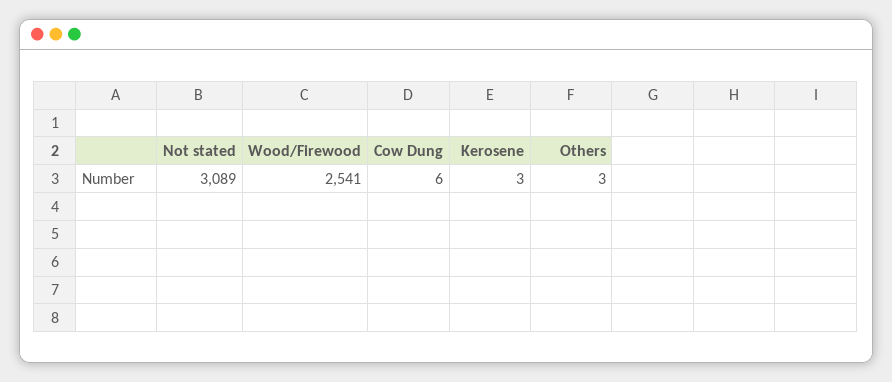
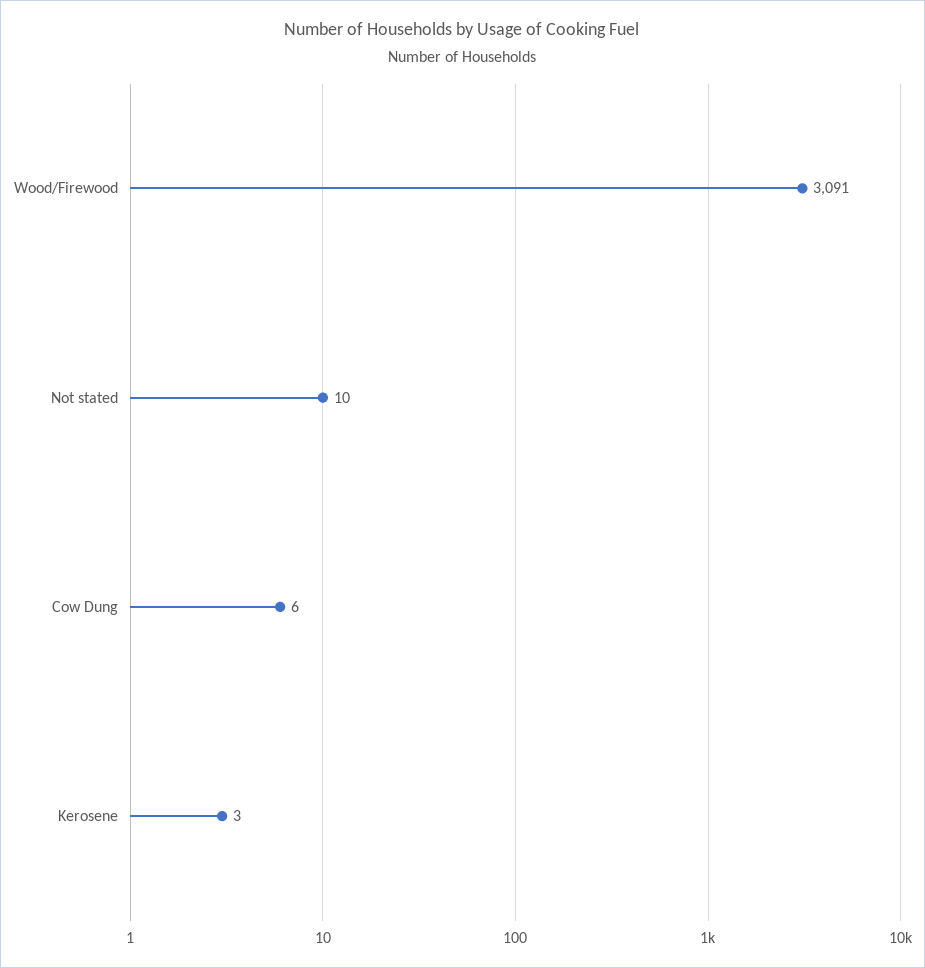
Not stated: 3089 -> 10
Wood/Firewood: 2541 -> 3091
Others: 3 -> none

